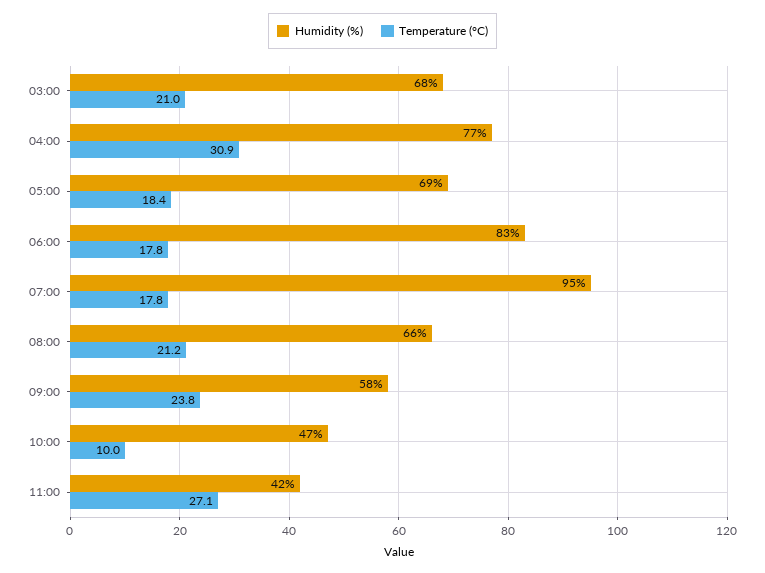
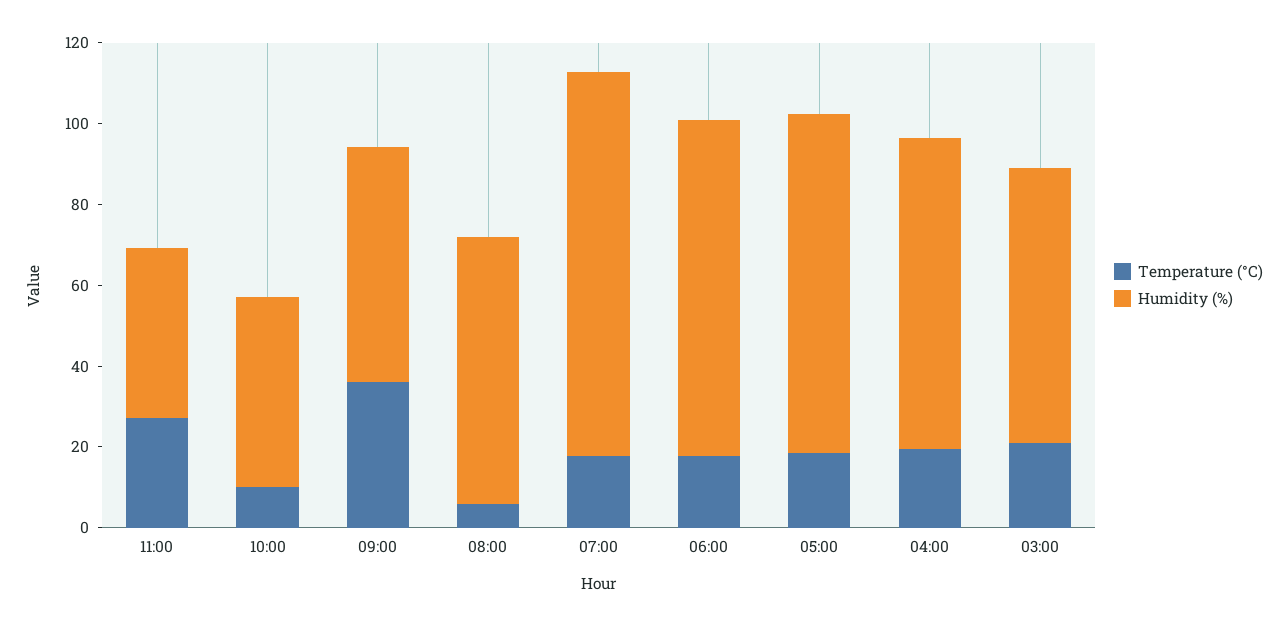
Temperature (°C), 04:00: 30.9 -> 20
Humidity (%), 05:00: 69 -> 85
Temperature (°C), 08:00: 21.2 -> 5
Temperature (°C), 09:00: 23.8 -> 35

